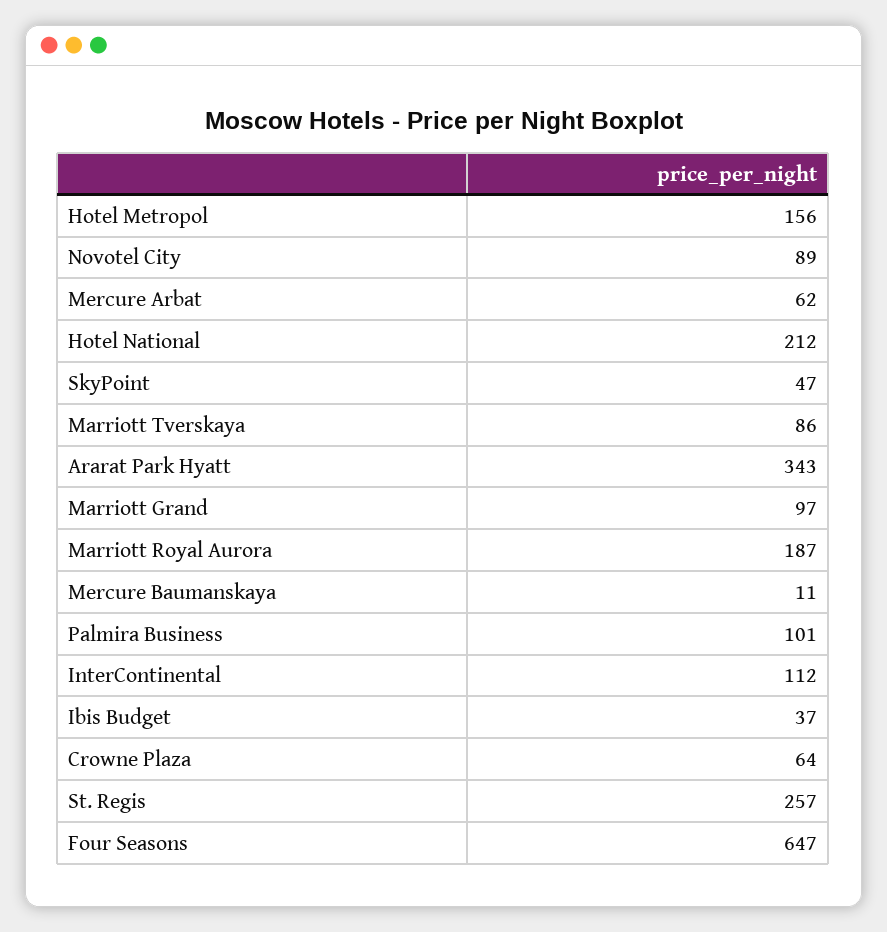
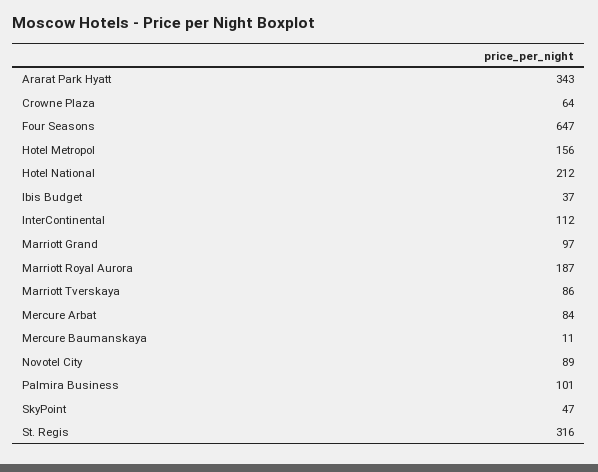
Mercure Arbat: 62 -> 84
St. Regis: 257 -> 316

